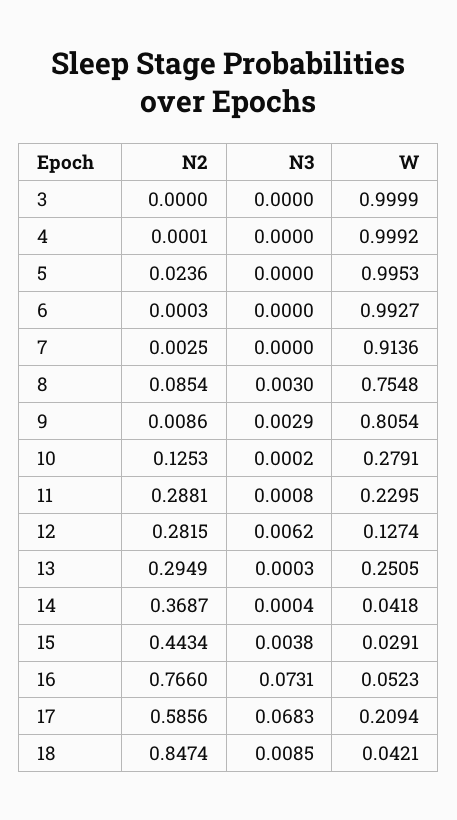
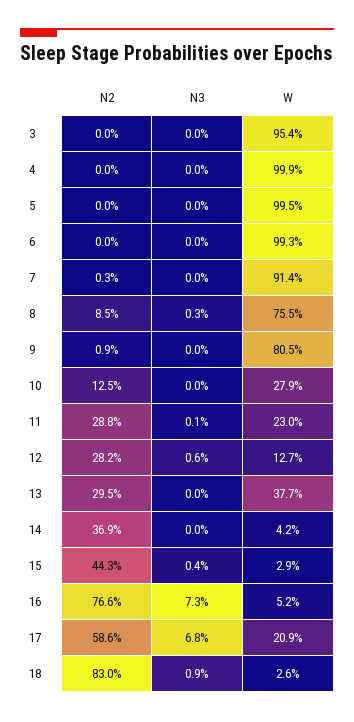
W, 3: 0.9999 -> 0.954
N2, 5: 0.0236 -> 0
N3, 9: 0.0029 -> 0
W, 13: 0.2505 -> 0.377
N2, 18: 0.8474 -> 0.83
W, 18: 0.0421 -> 0.026

